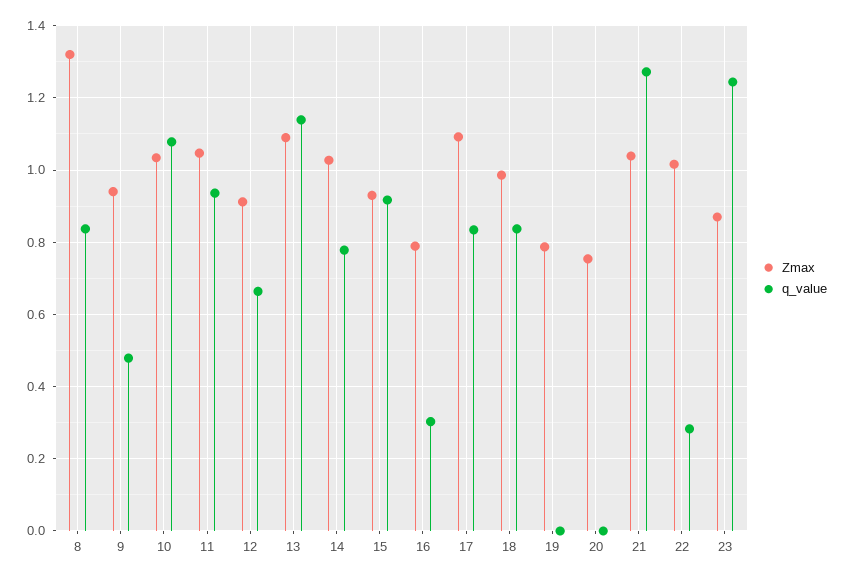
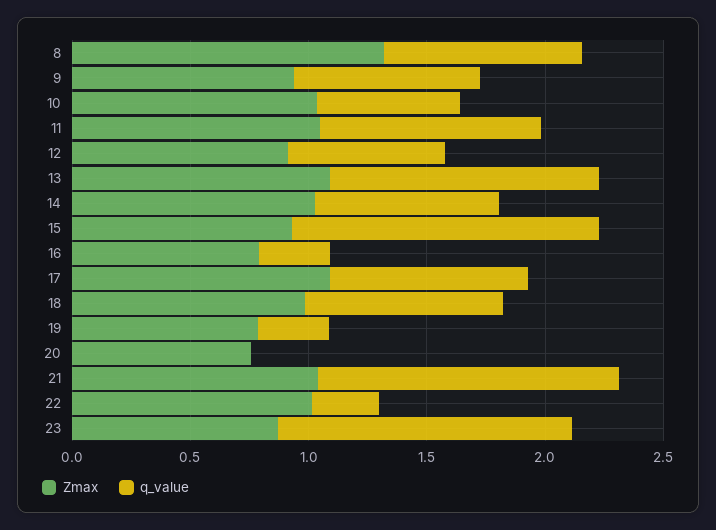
q_value, 9: 0.48 -> 0.8
q_value, 10: 1.08 -> 0.6
q_value, 15: 0.92 -> 1.3
q_value, 19: 0 -> 0.3

